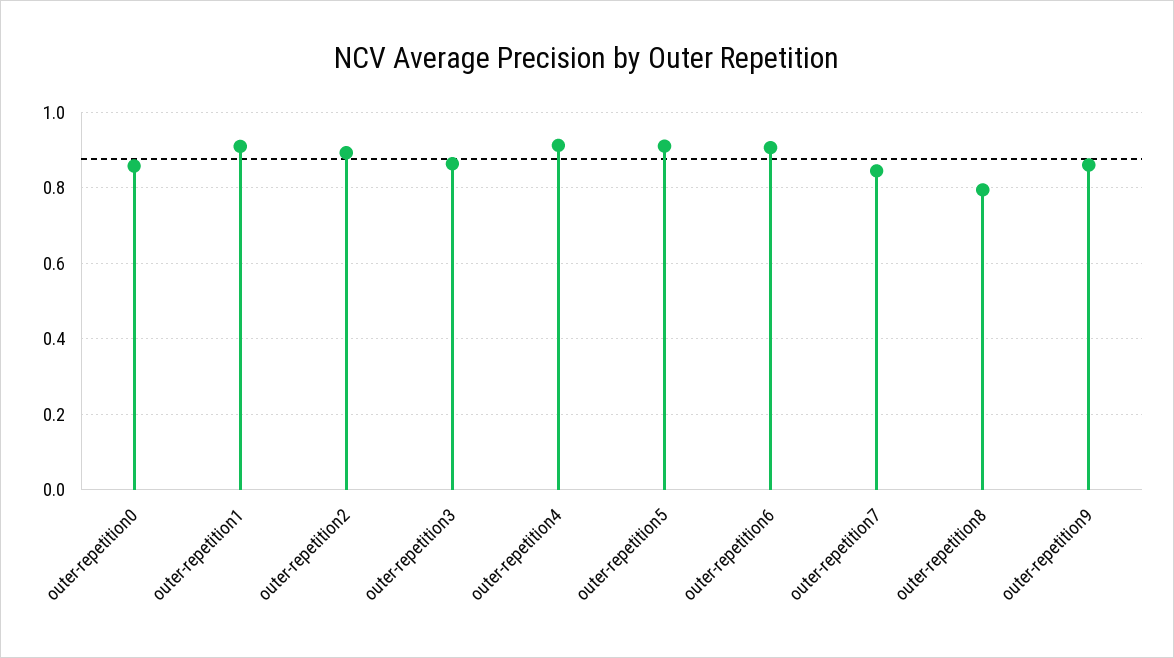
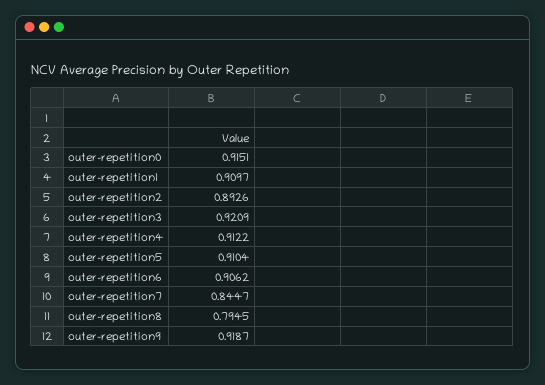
outer-repetition0: 0.86 -> 0.9151
outer-repetition3: 0.86 -> 0.9209
outer-repetition9: 0.86 -> 0.9187

